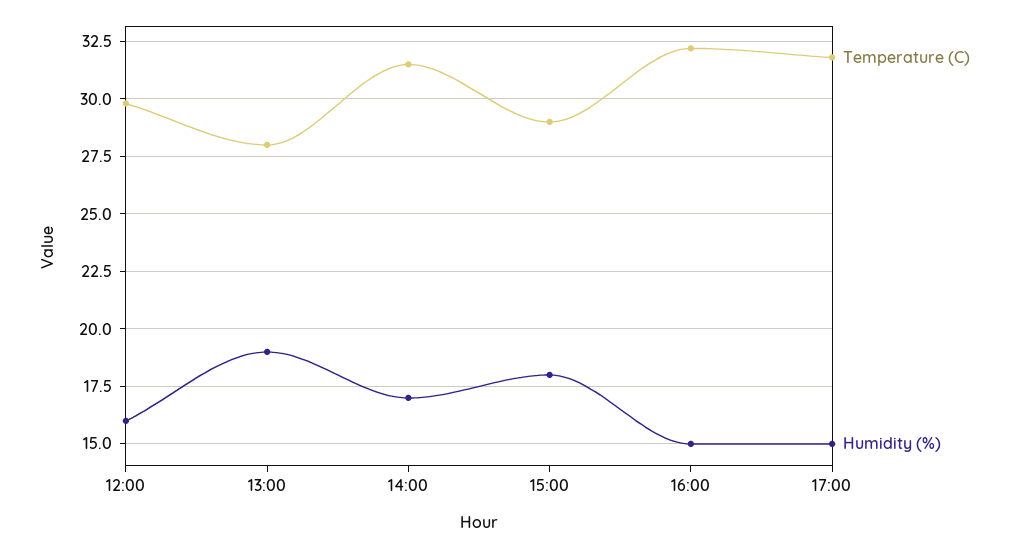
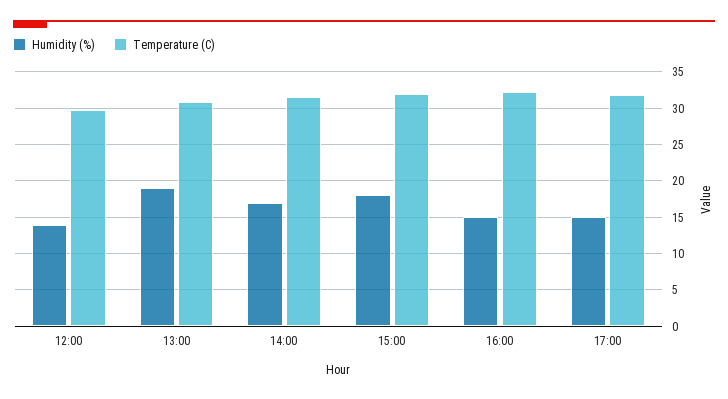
Humidity (%), 12:00: 16 -> 14
Temperature (C), 13:00: 28 -> 31
Temperature (C), 15:00: 29 -> 32

